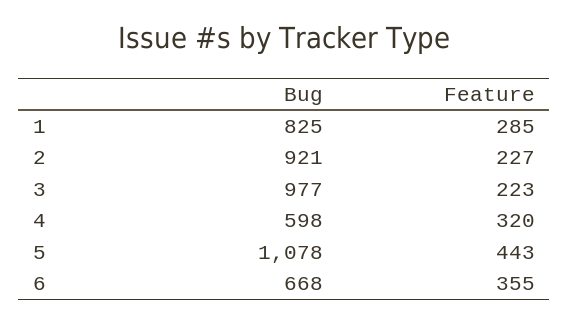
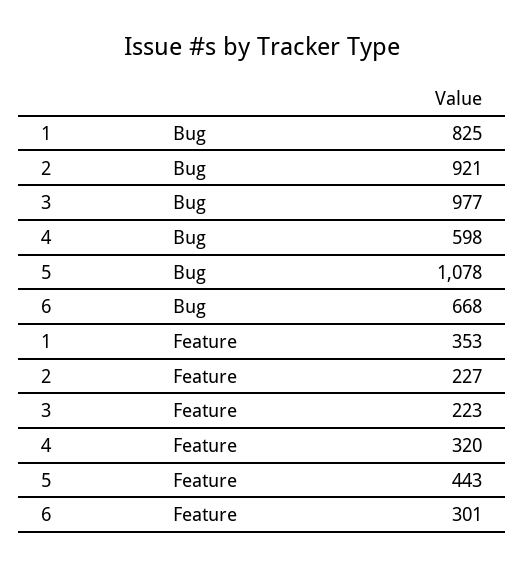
Feature, 1: 285 -> 353
Feature, 6: 355 -> 301

